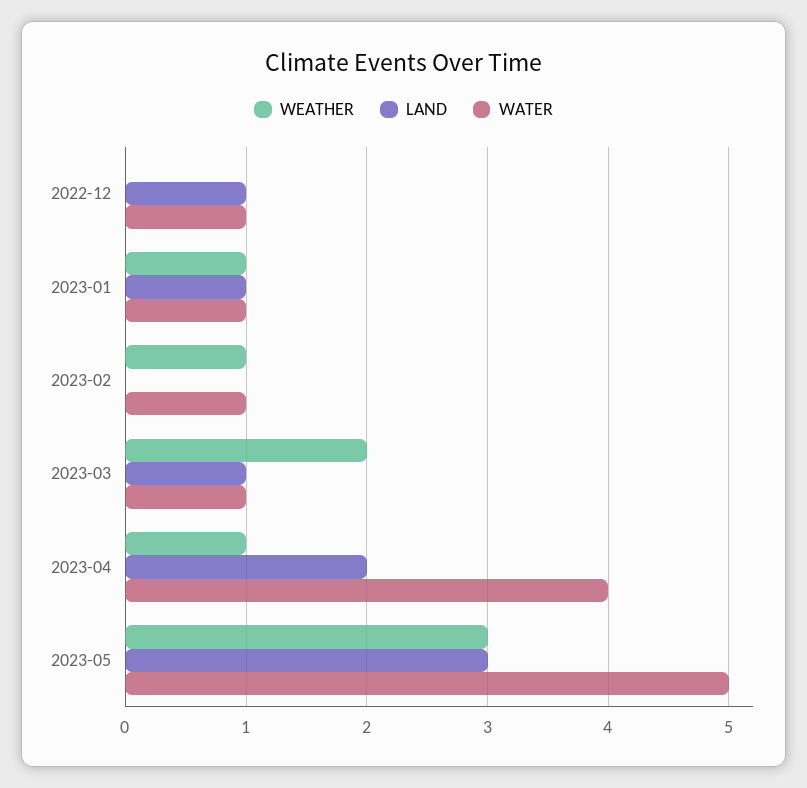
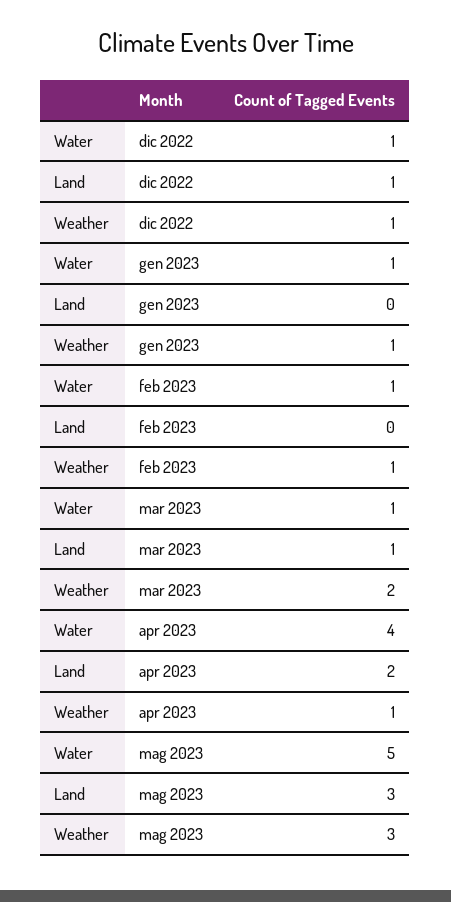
WEATHER, 2022-12: 0 -> 1
LAND, 2023-01: 1 -> 0

